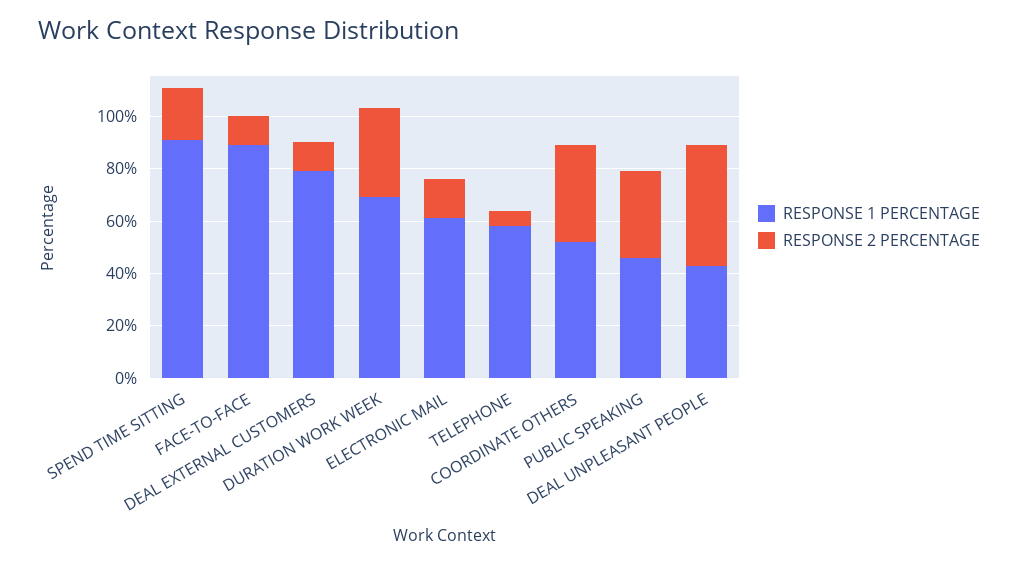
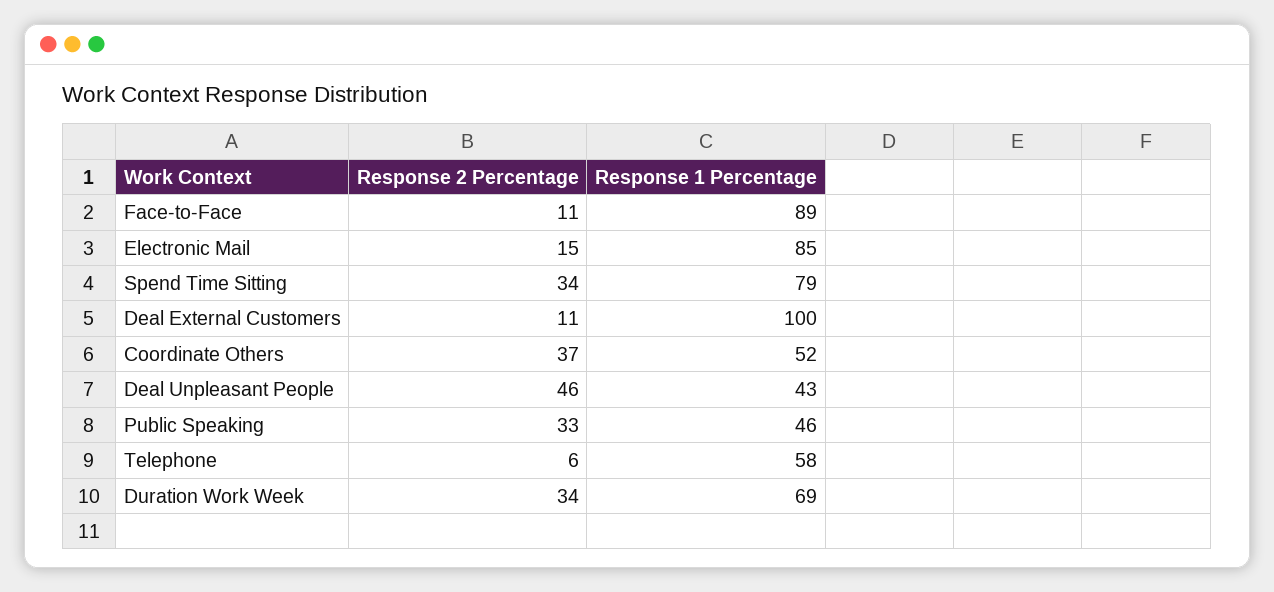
RESPONSE 1 PERCENTAGE, SPEND TIME SITTING: 90 -> 79
RESPONSE 2 PERCENTAGE, SPEND TIME SITTING: 20 -> 34
RESPONSE 1 PERCENTAGE, DEAL EXTERNAL CUSTOMERS: 80 -> 100
RESPONSE 1 PERCENTAGE, ELECTRONIC MAIL: 60 -> 85

